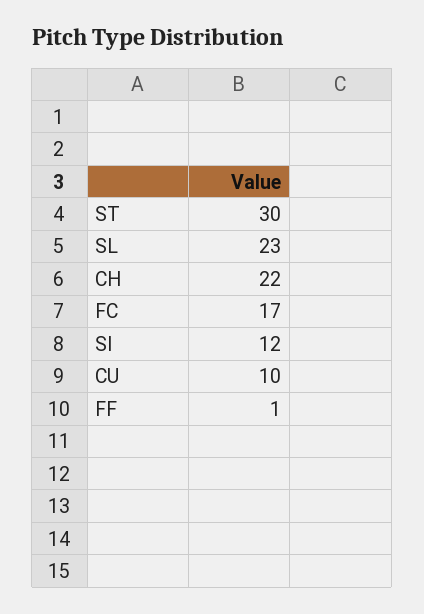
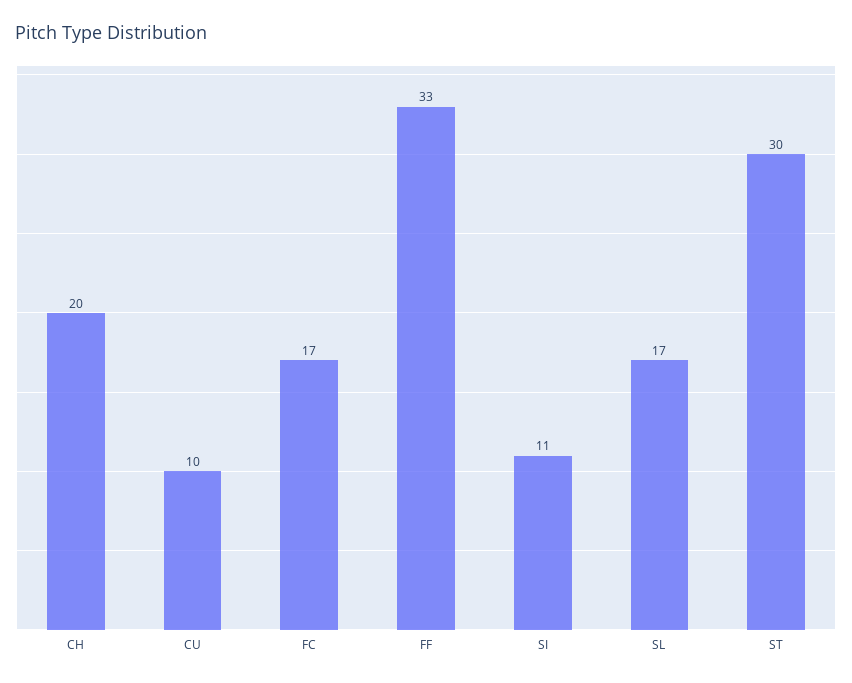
SL: 23 -> 17
CH: 22 -> 20
SI: 12 -> 11
FF: 1 -> 33

